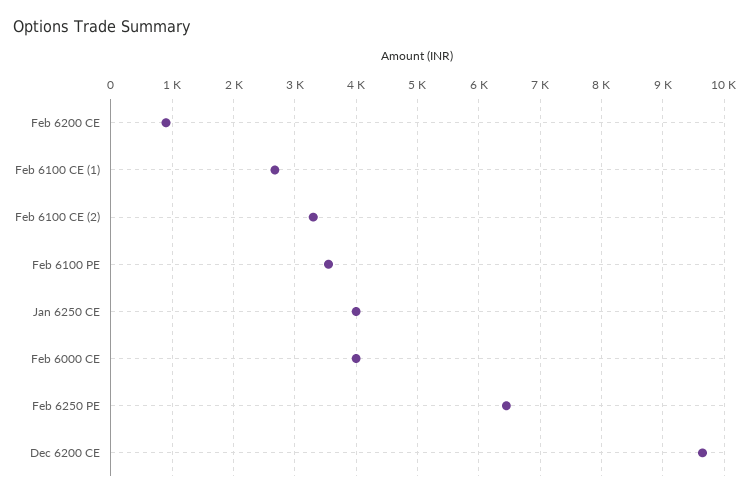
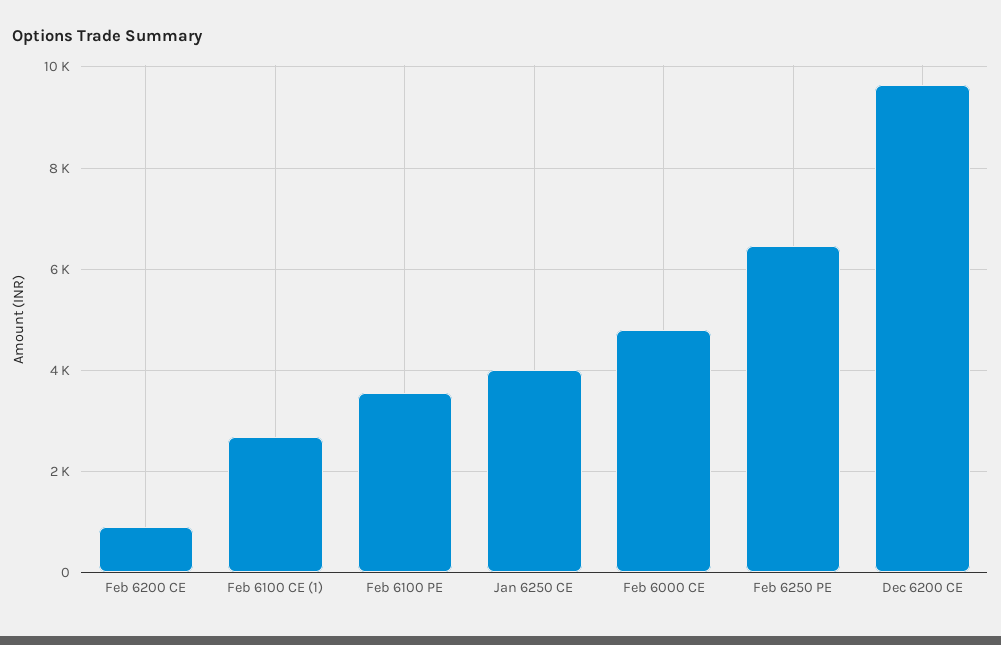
Feb 6100 CE (2): 3300 -> none
Feb 6000 CE: 4000 -> 4800

